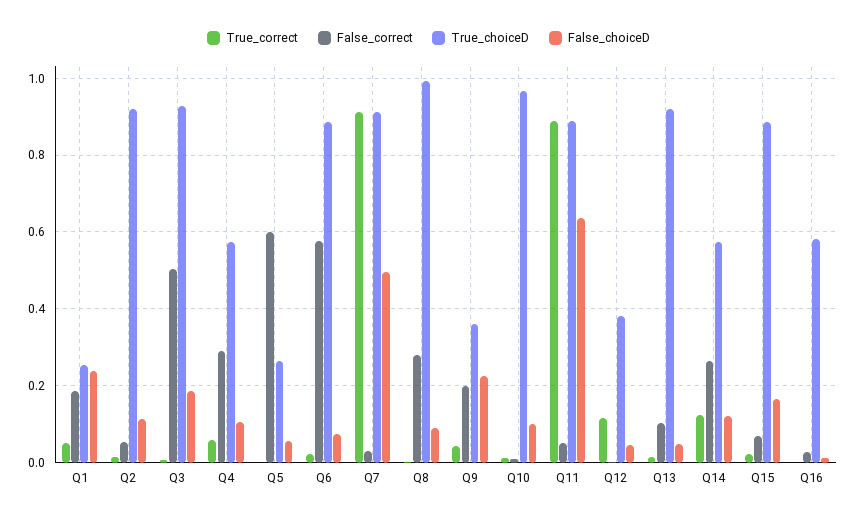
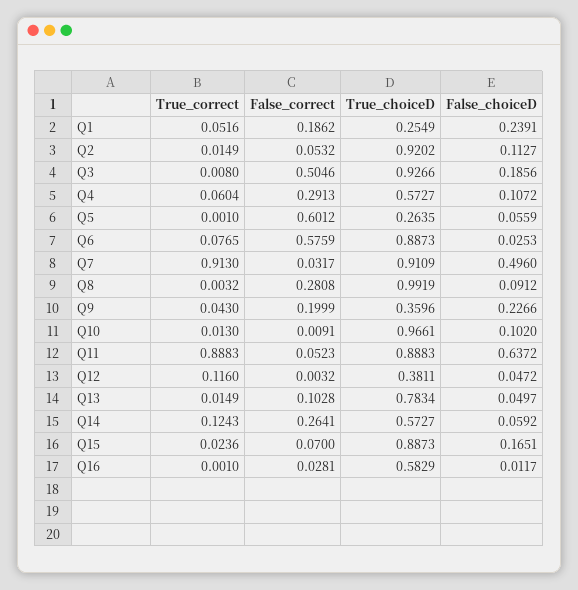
True_correct, Q6: 0.02 -> 0.0765
False_choiceD, Q6: 0.08 -> 0.0253
True_choiceD, Q13: 0.92 -> 0.7834
False_choiceD, Q14: 0.12 -> 0.0592

